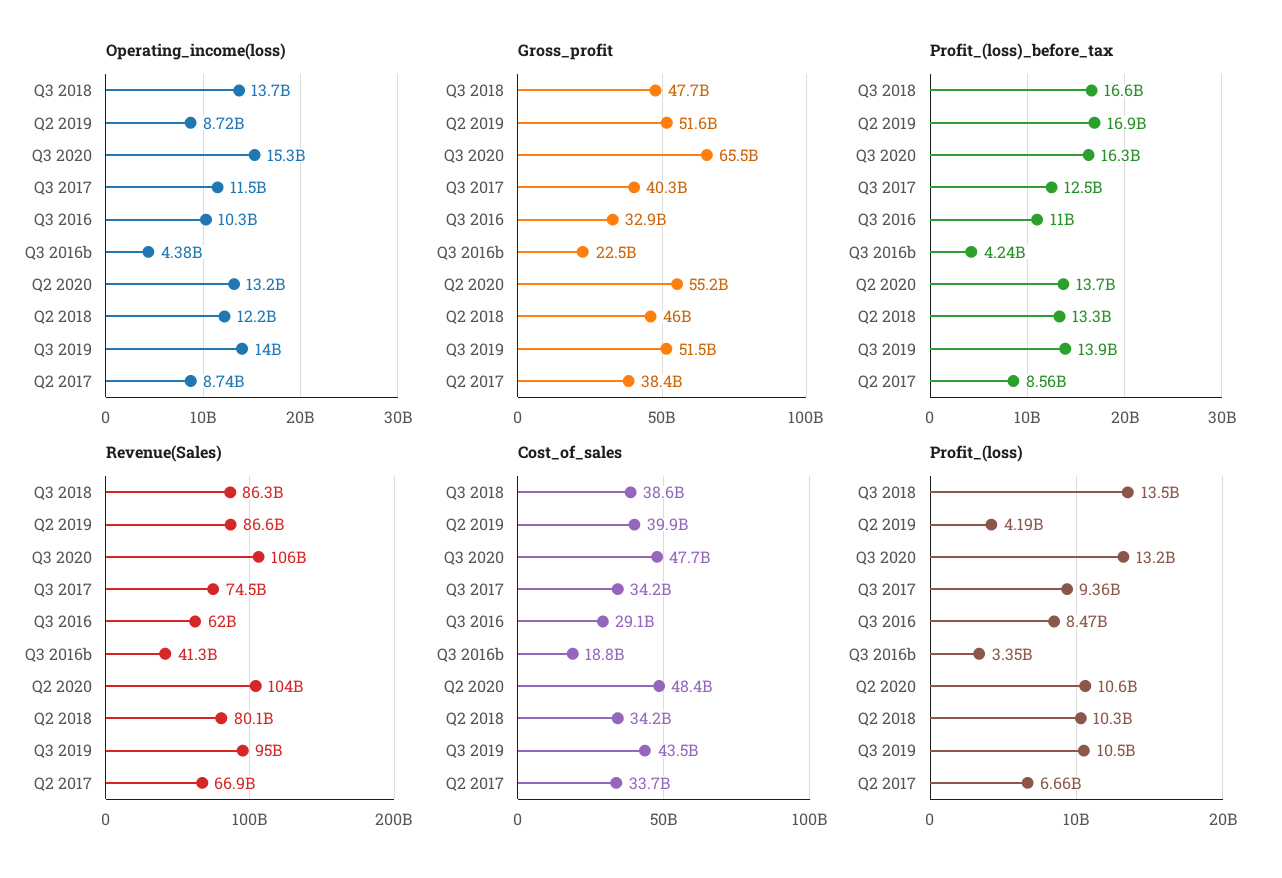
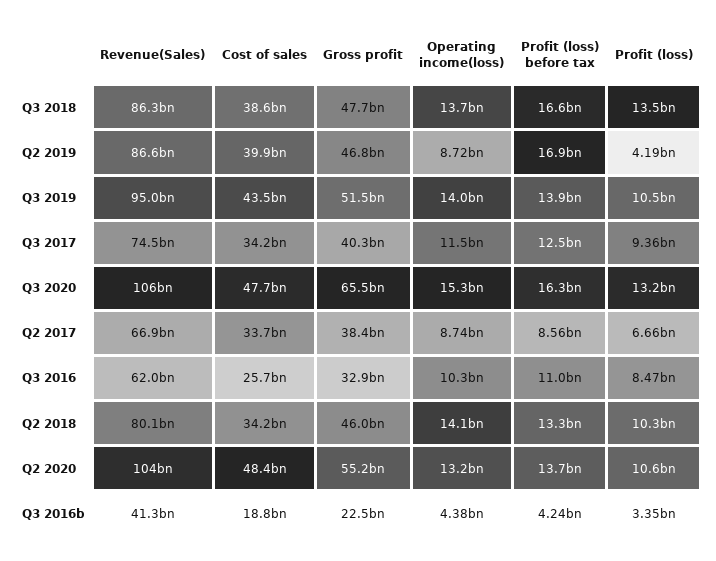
Operating_income(loss), Q2 2018: 12200000000 -> 14100000000
Gross_profit, Q2 2019: 51600000000 -> 46800000000
Cost_of_sales, Q3 2016: 29100000000 -> 25700000000

